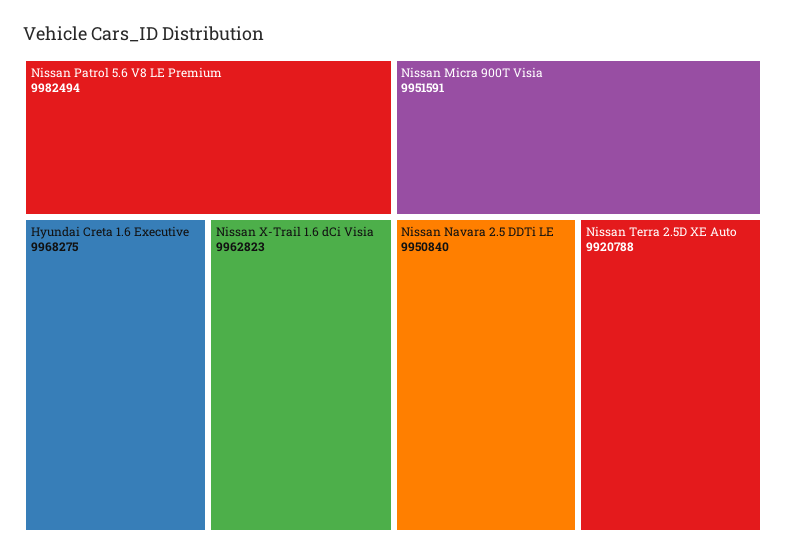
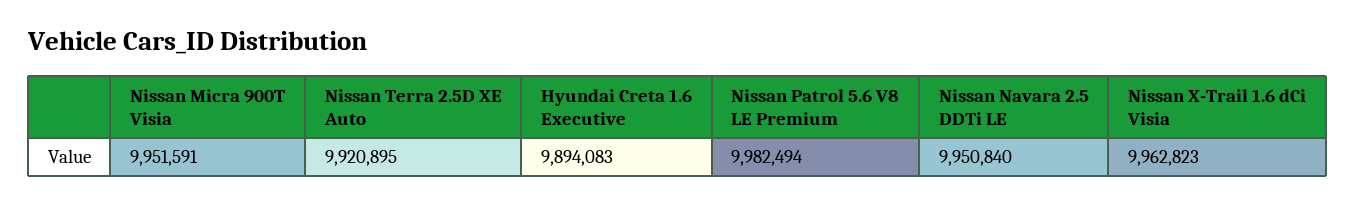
Hyundai Creta 1.6 Executive: 9968275 -> 9894083
Nissan Terra 2.5D XE Auto: 9920788 -> 9920895

